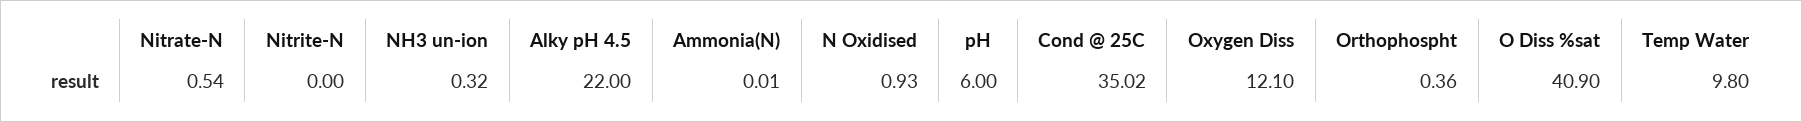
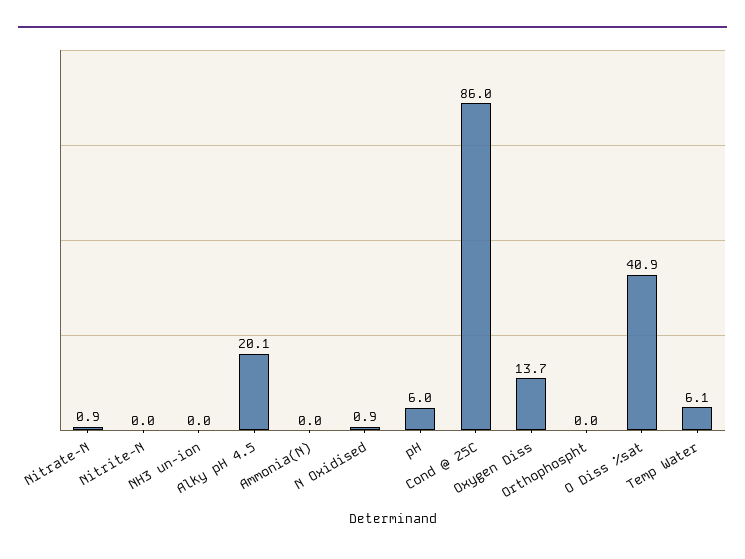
Nitrate-N: 0.54 -> 0.9
NH3 un-ion: 0.32 -> 0
Alky pH 4.5: 22 -> 20.1
Cond @ 25C: 35.02 -> 86
Oxygen Diss: 12.1 -> 13.7
Orthophospht: 0.36 -> 0
Temp Water: 9.8 -> 6.1

